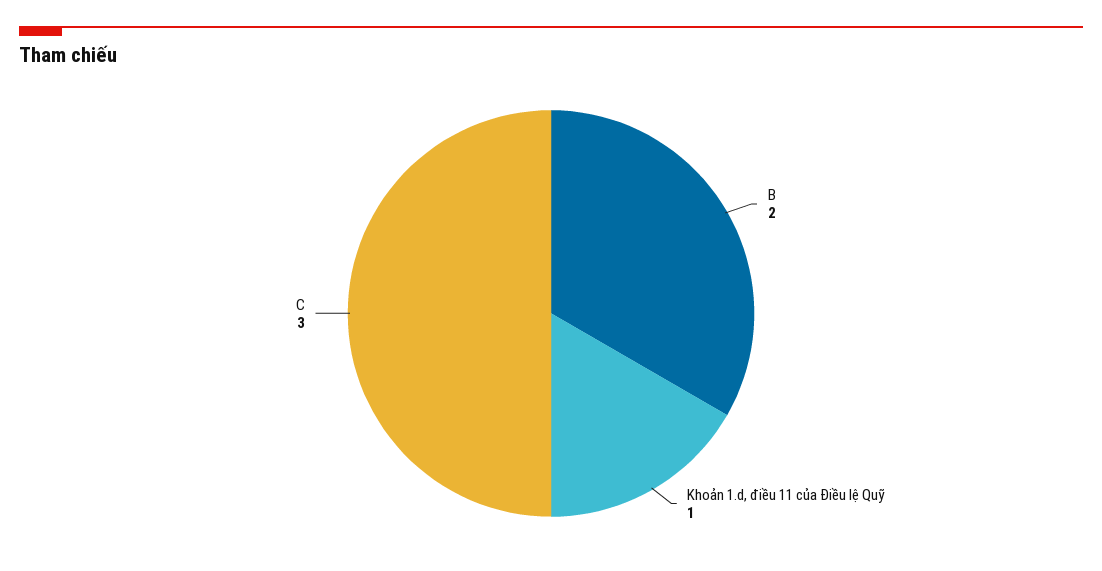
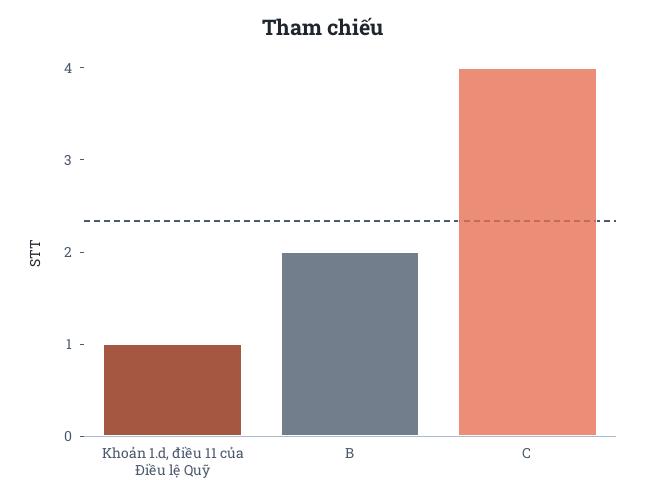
C: 3 -> 4

